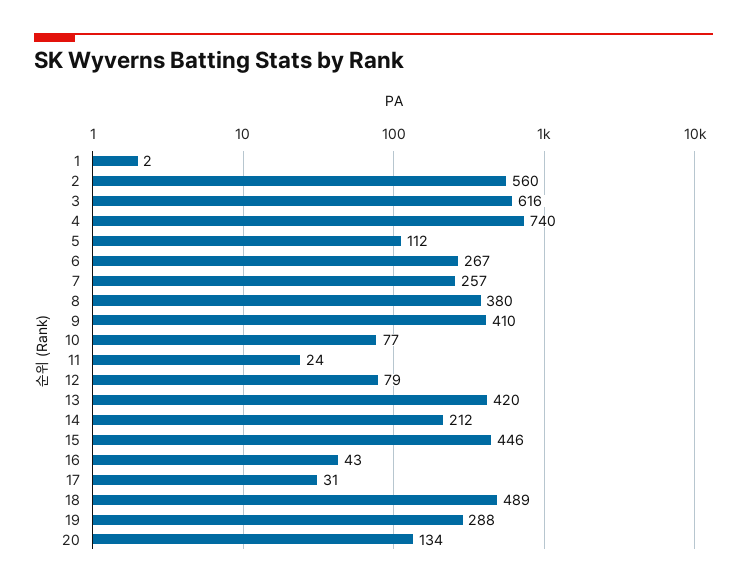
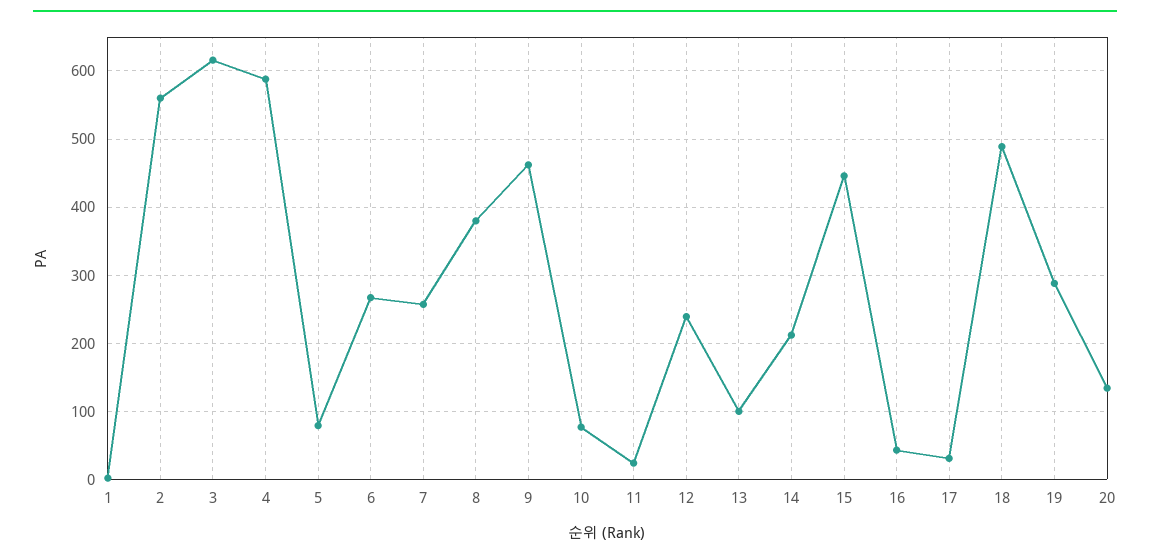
4: 740 -> 590
5: 112 -> 80
9: 410 -> 460
12: 79 -> 240
13: 420 -> 100

